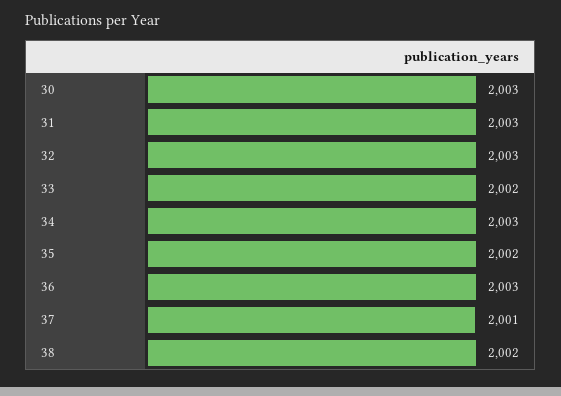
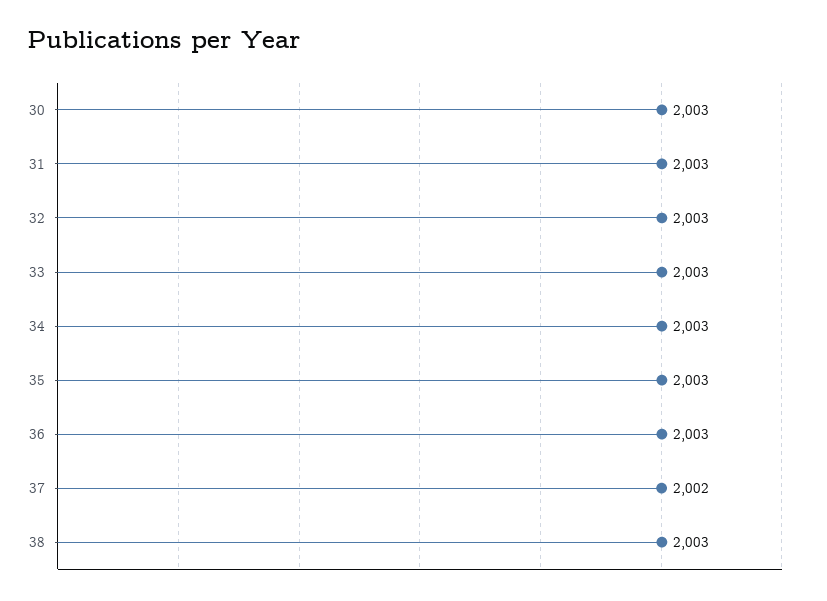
33: 2002 -> 2003
35: 2002 -> 2003
37: 2001 -> 2002
38: 2002 -> 2003

